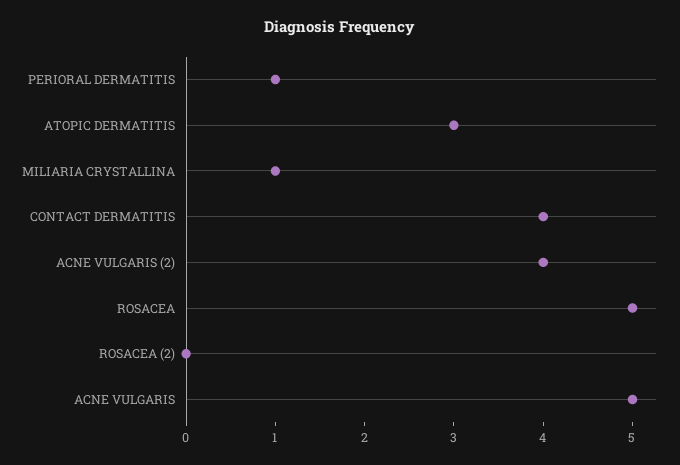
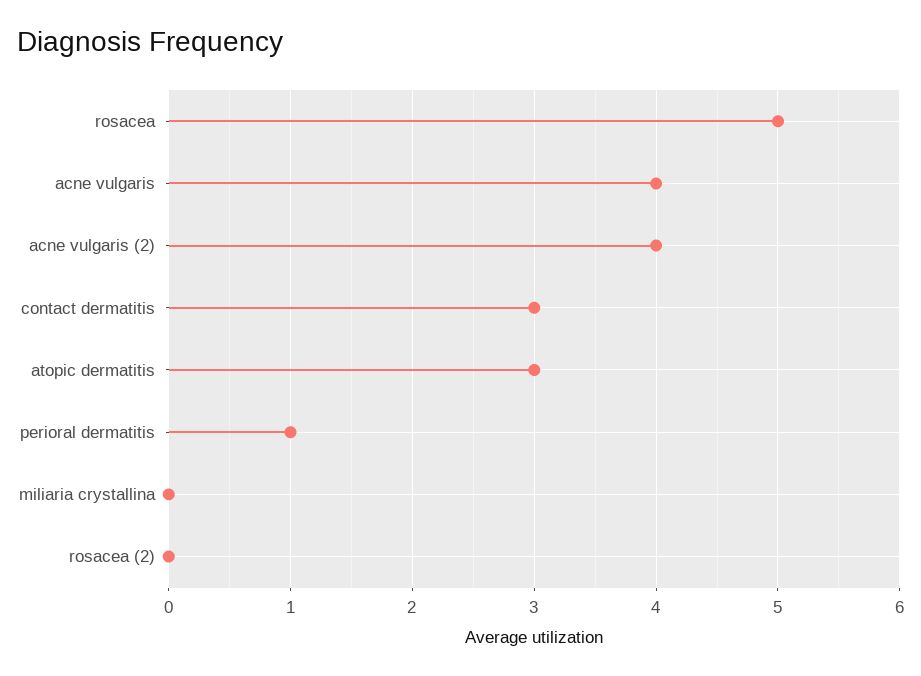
MILIARIA CRYSTALLINA: 1 -> 0
CONTACT DERMATITIS: 4 -> 3
ACNE VULGARIS: 5 -> 4

